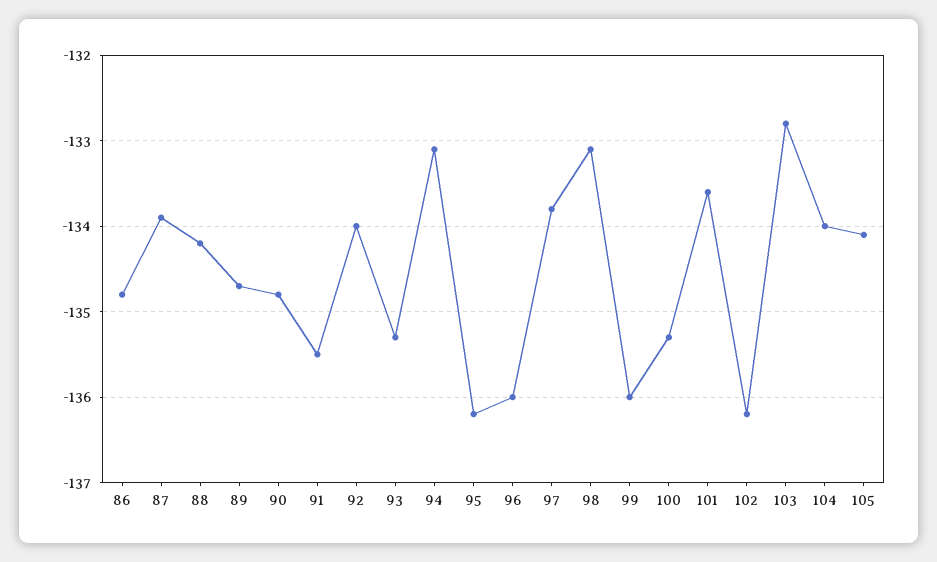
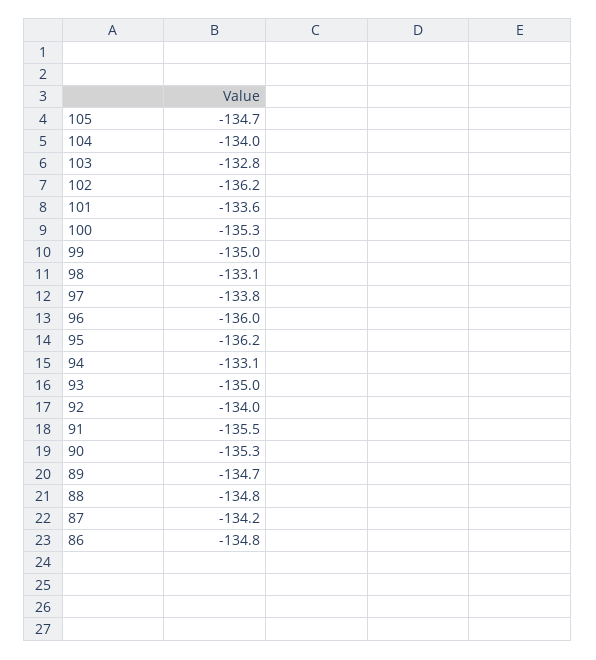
87: -133.9 -> -134.2
88: -134.2 -> -134.8
90: -134.8 -> -135.3
93: -135.3 -> -135
99: -136 -> -135
105: -134.1 -> -134.7

